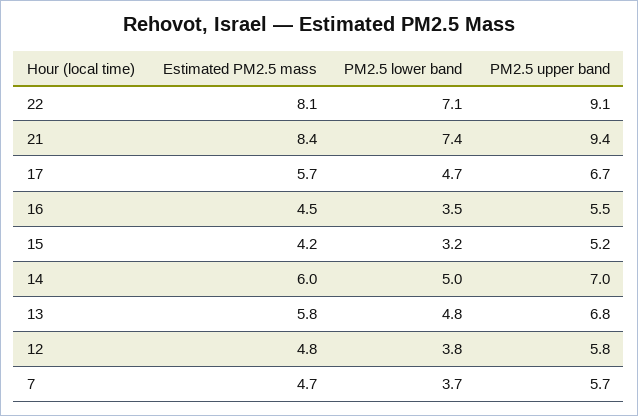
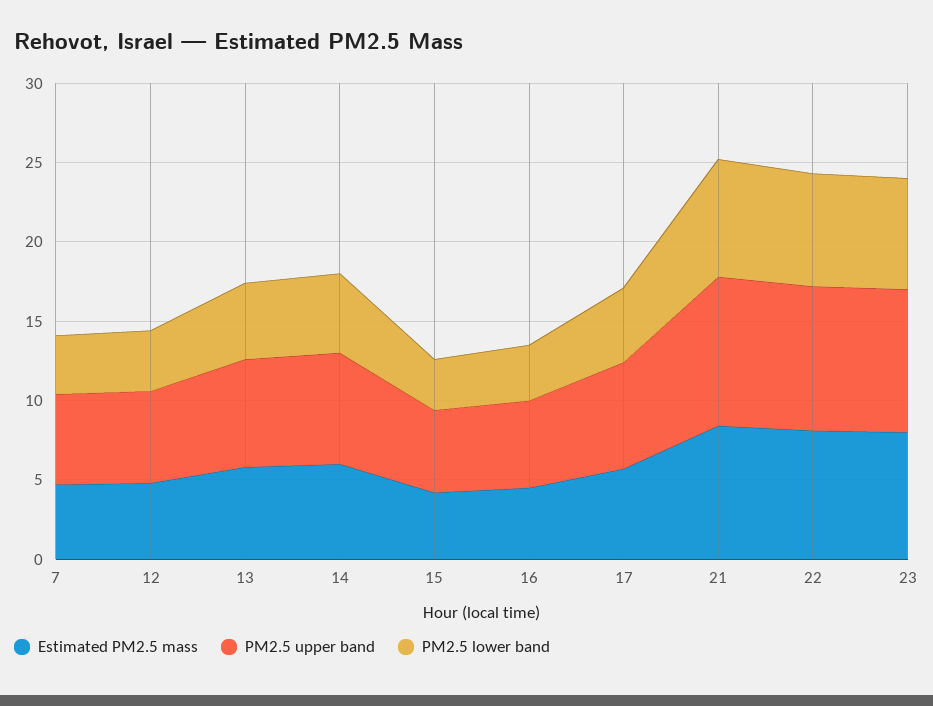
Estimated PM2.5 mass, 23: none -> 8
PM2.5 upper band, 23: none -> 9
PM2.5 lower band, 23: none -> 7

